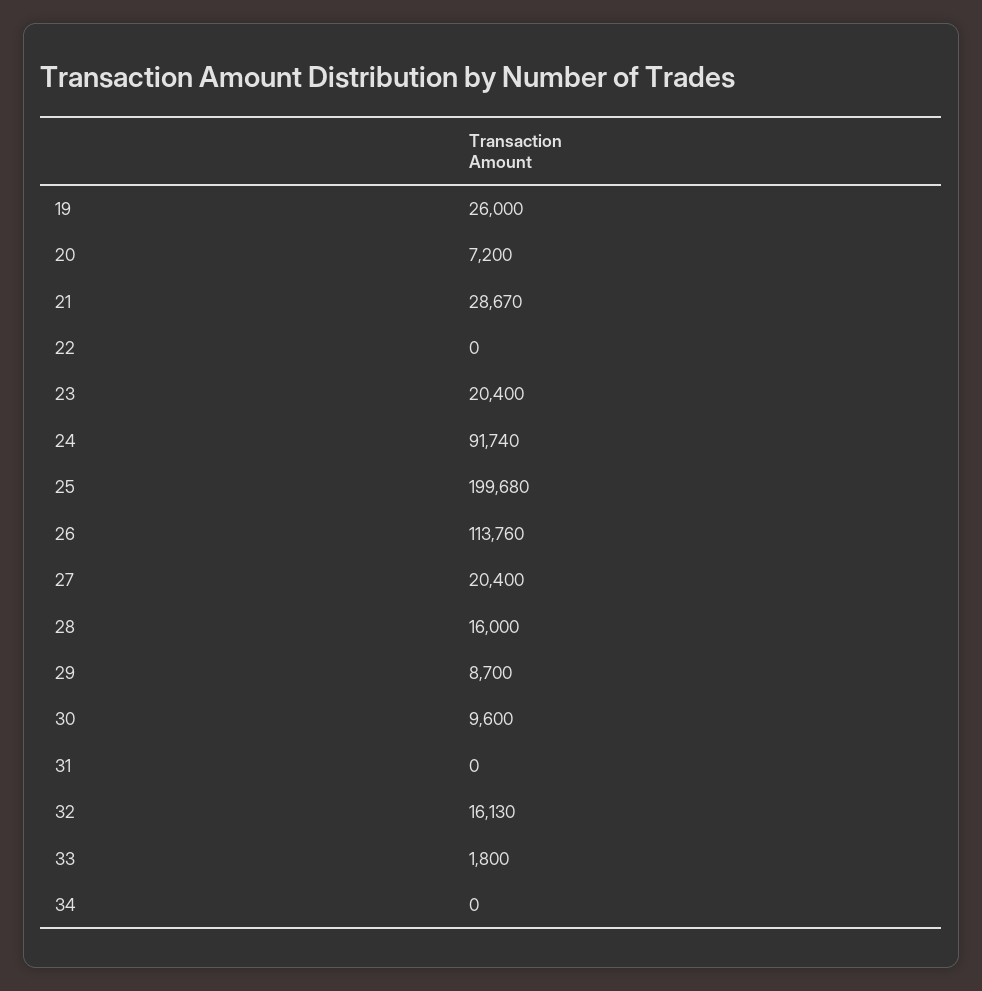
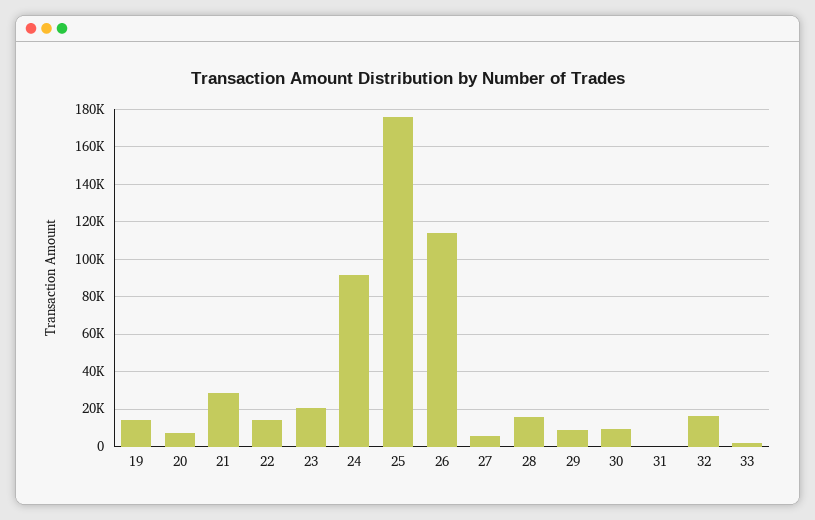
19: 26000 -> 15000
22: 0 -> 15000
25: 199680 -> 175000
27: 20400 -> 5000
34: 0 -> none

